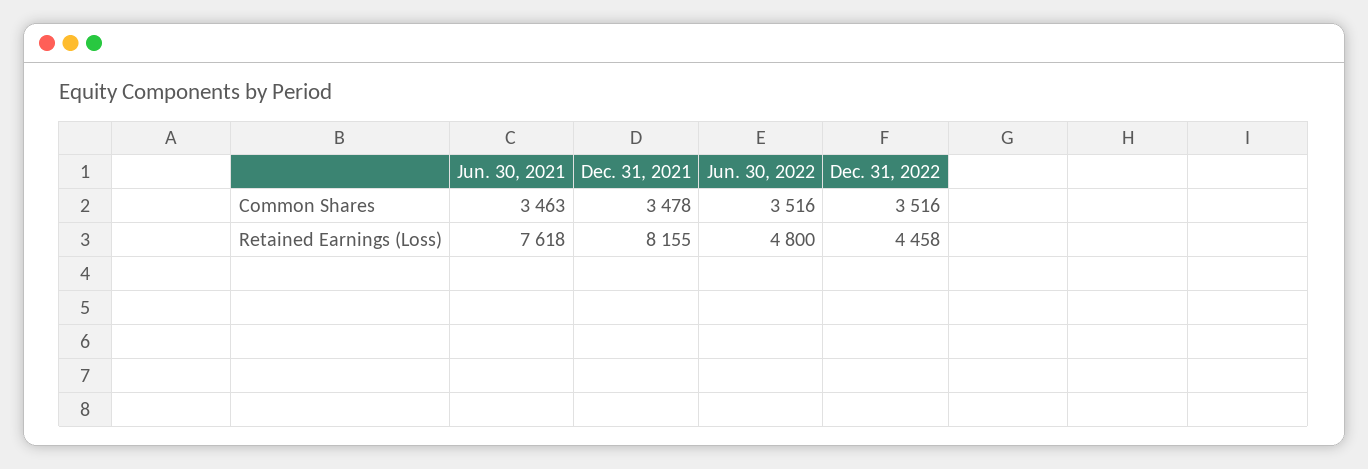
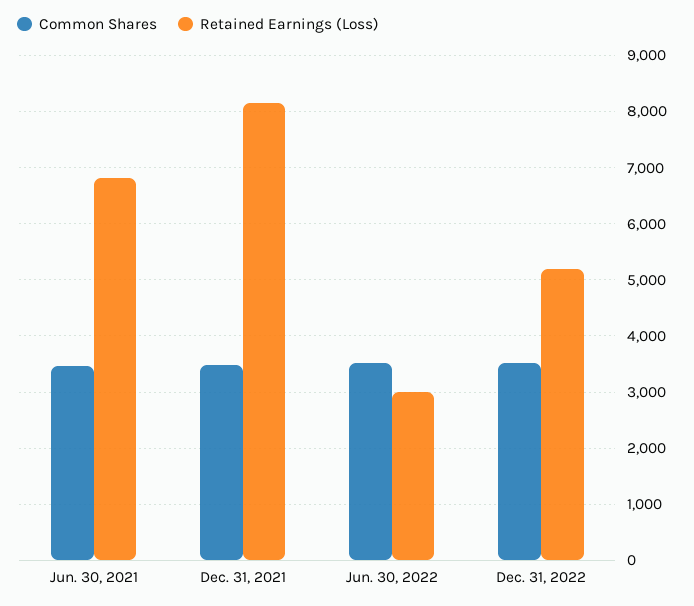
Retained Earnings (Loss), Jun. 30, 2021: 7618 -> 6800
Retained Earnings (Loss), Jun. 30, 2022: 4800 -> 3000
Retained Earnings (Loss), Dec. 31, 2022: 4458 -> 5200

